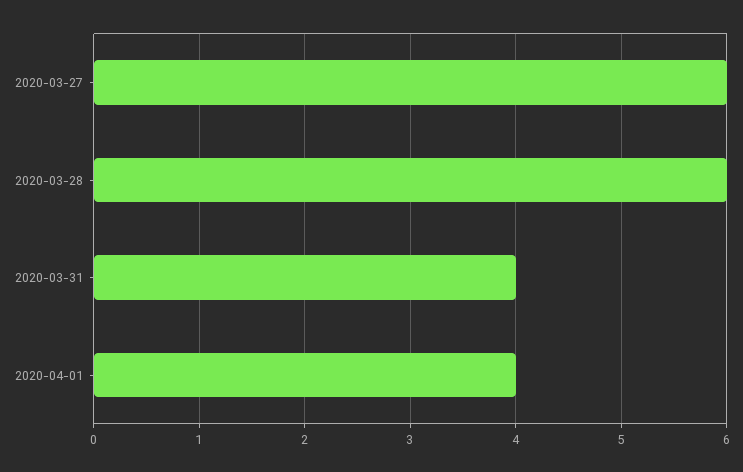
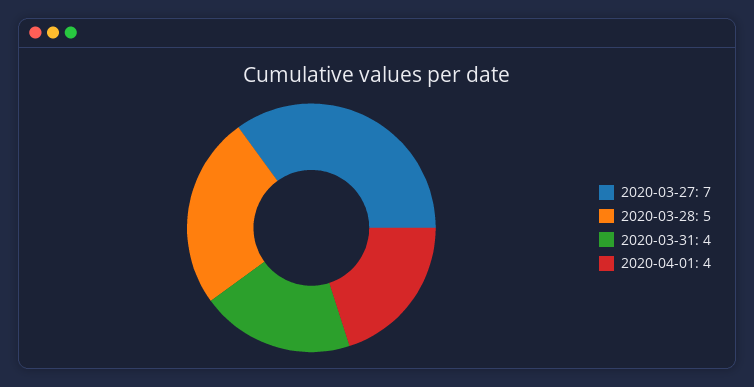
2020-03-27: 6 -> 7
2020-03-28: 6 -> 5

